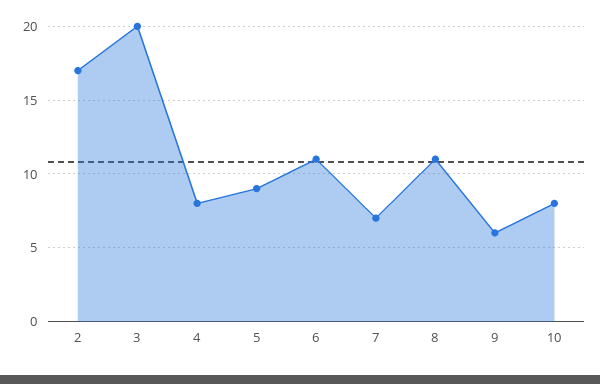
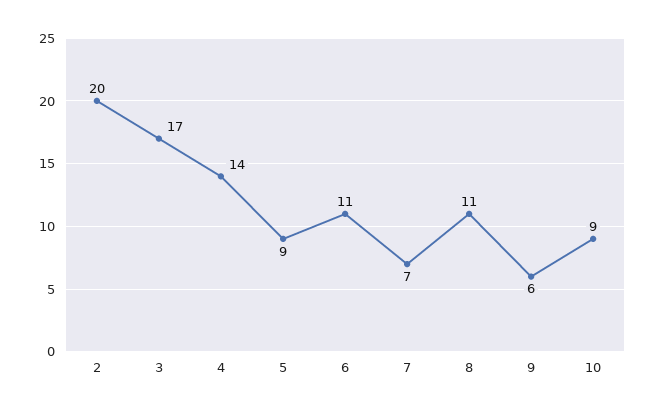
2: 17 -> 20
3: 20 -> 17
4: 8 -> 14
10: 8 -> 9

